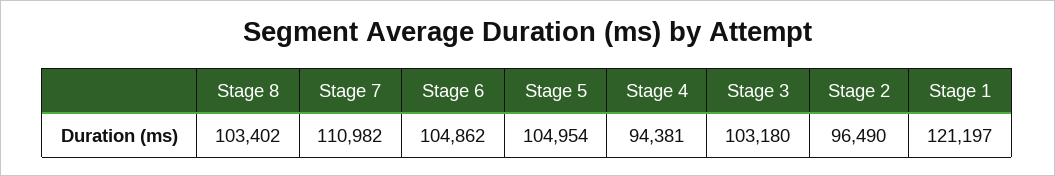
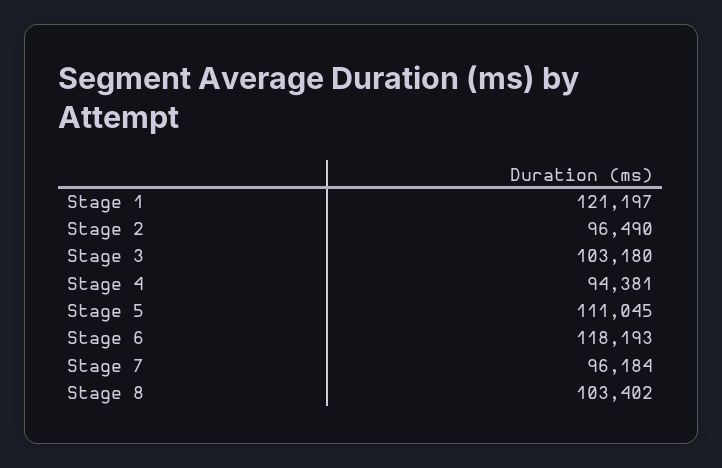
Stage 7: 110982 -> 96184
Stage 6: 104862 -> 118193
Stage 5: 104954 -> 111045

